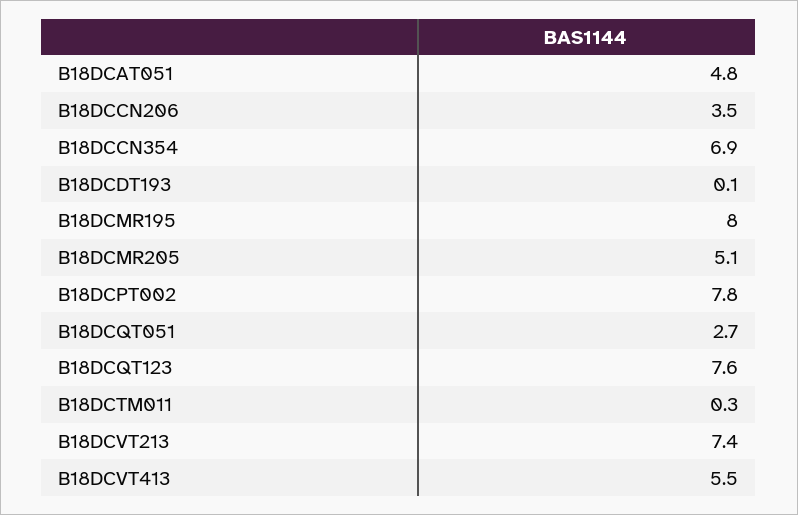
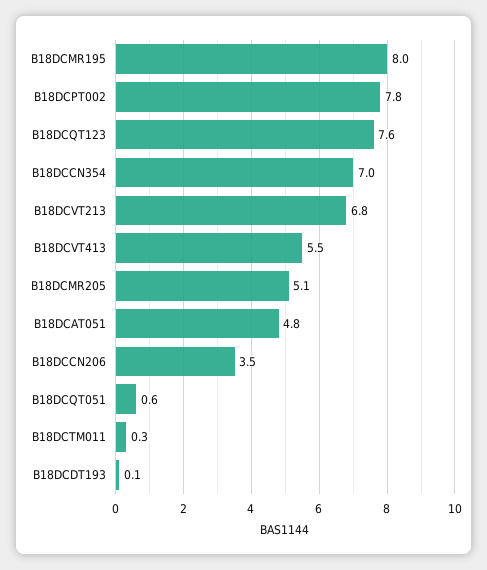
B18DCCN354: 6.9 -> 7
B18DCQT051: 2.7 -> 0.6
B18DCVT213: 7.4 -> 6.8

